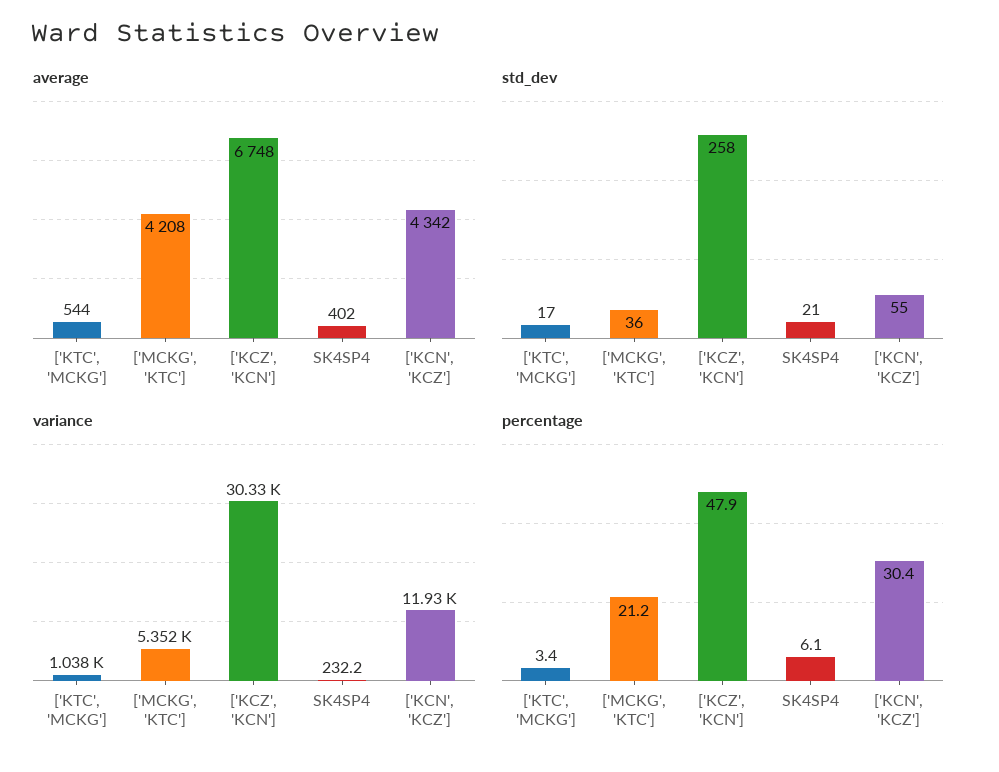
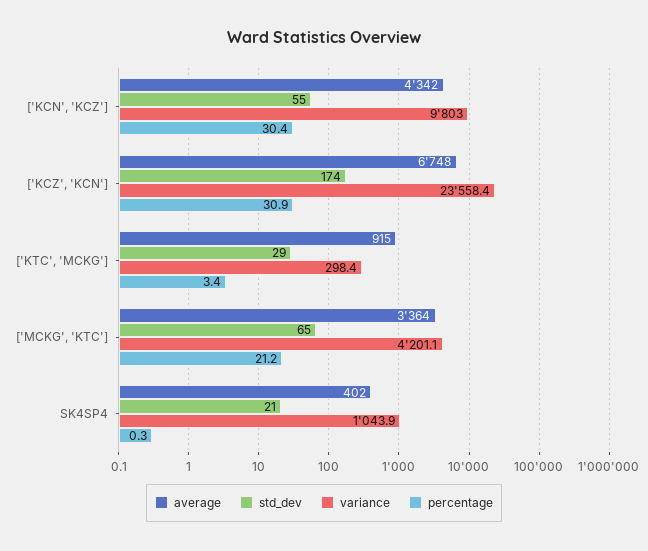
average, ['KTC', 'MCKG']: 544 -> 915
average, ['MCKG', 'KTC']: 4208 -> 3364
std_dev, ['KTC', 'MCKG']: 17 -> 29
std_dev, ['MCKG', 'KTC']: 36 -> 65
std_dev, ['KCZ', 'KCN']: 258 -> 174
variance, ['KTC', 'MCKG']: 1038 -> 298.4
variance, ['MCKG', 'KTC']: 5352 -> 4201.1
variance, ['KCZ', 'KCN']: 30330 -> 23558.4
variance, SK4SP4: 232.2 -> 1043.9
variance, ['KCN', 'KCZ']: 11930 -> 9803
percentage, ['KCZ', 'KCN']: 47.9 -> 30.9
percentage, SK4SP4: 6.1 -> 0.3

